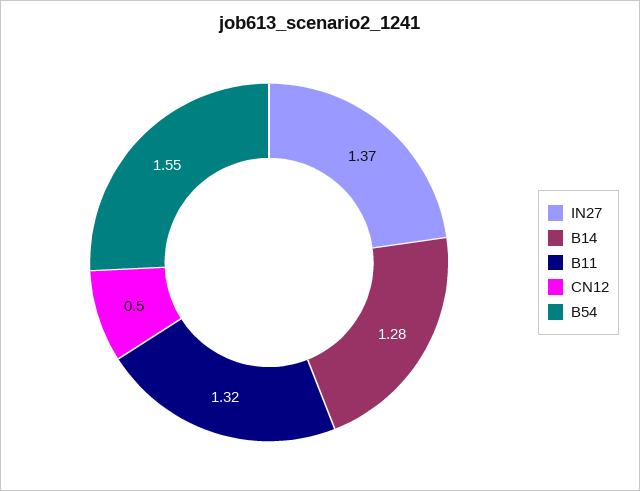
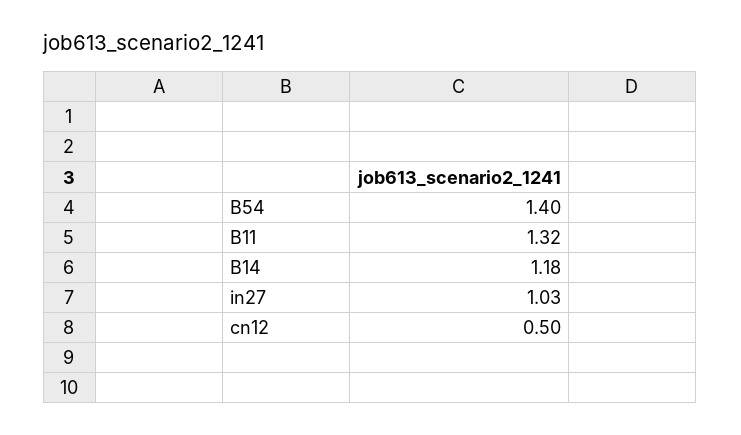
IN27: 1.37 -> 1.03
B14: 1.28 -> 1.18
B54: 1.55 -> 1.4

